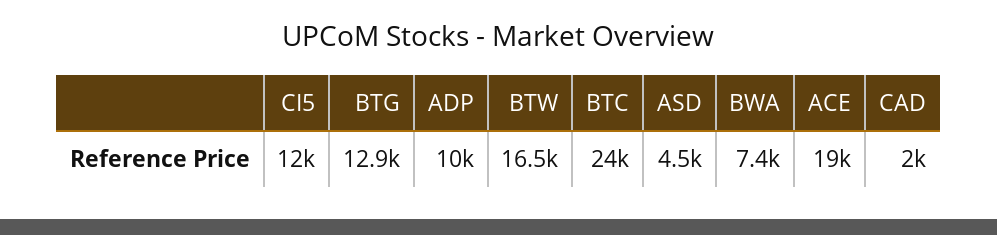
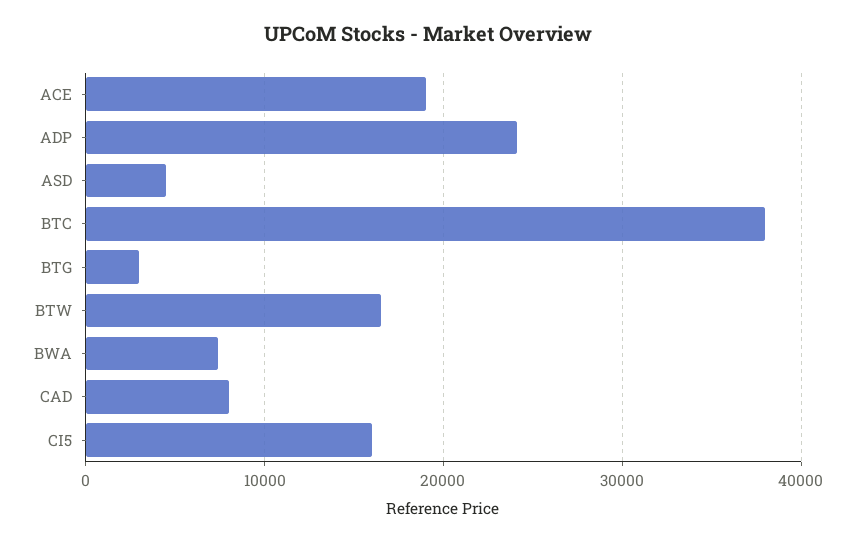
CI5: 12000 -> 16000
BTG: 12900 -> 3000
ADP: 10000 -> 24000
BTC: 24000 -> 38000
CAD: 2000 -> 8000

